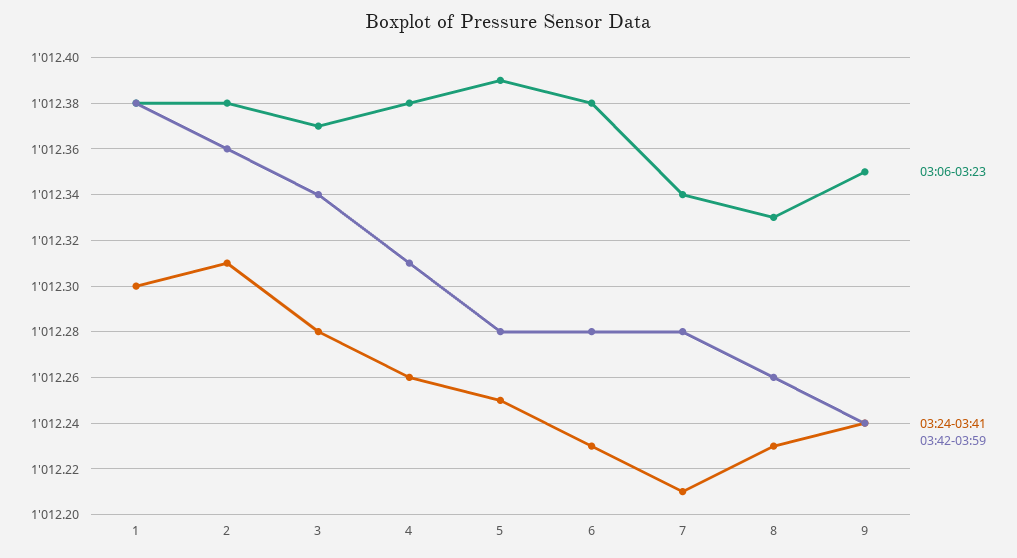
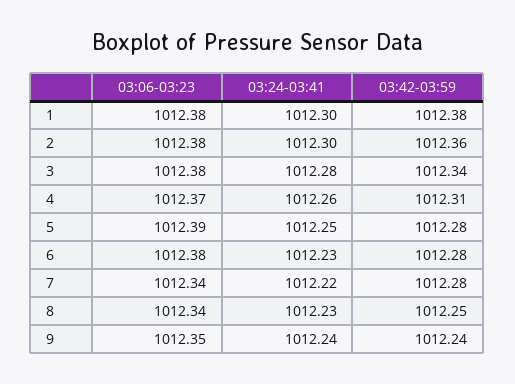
03:24-03:41, 2: 1012.31 -> 1012.3
03:06-03:23, 3: 1012.37 -> 1012.38
03:06-03:23, 4: 1012.38 -> 1012.37
03:24-03:41, 7: 1012.21 -> 1012.22
03:06-03:23, 8: 1012.33 -> 1012.34
03:42-03:59, 8: 1012.26 -> 1012.25

